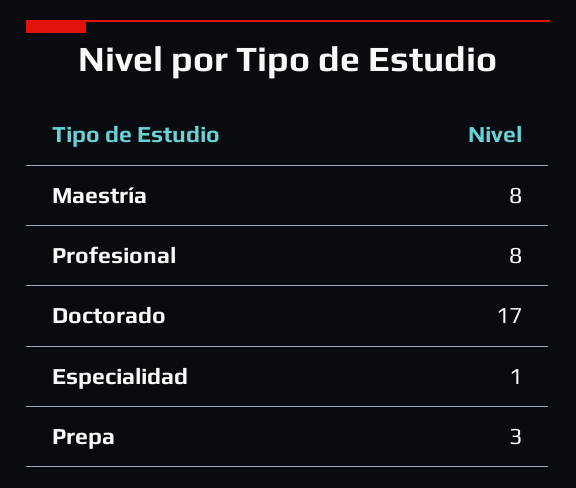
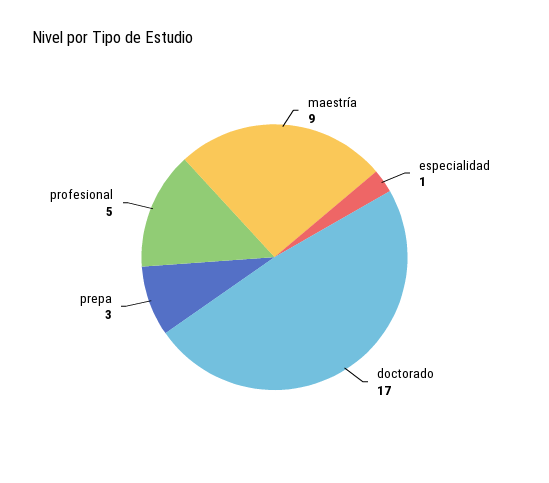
Maestría: 8 -> 9
Profesional: 8 -> 5

